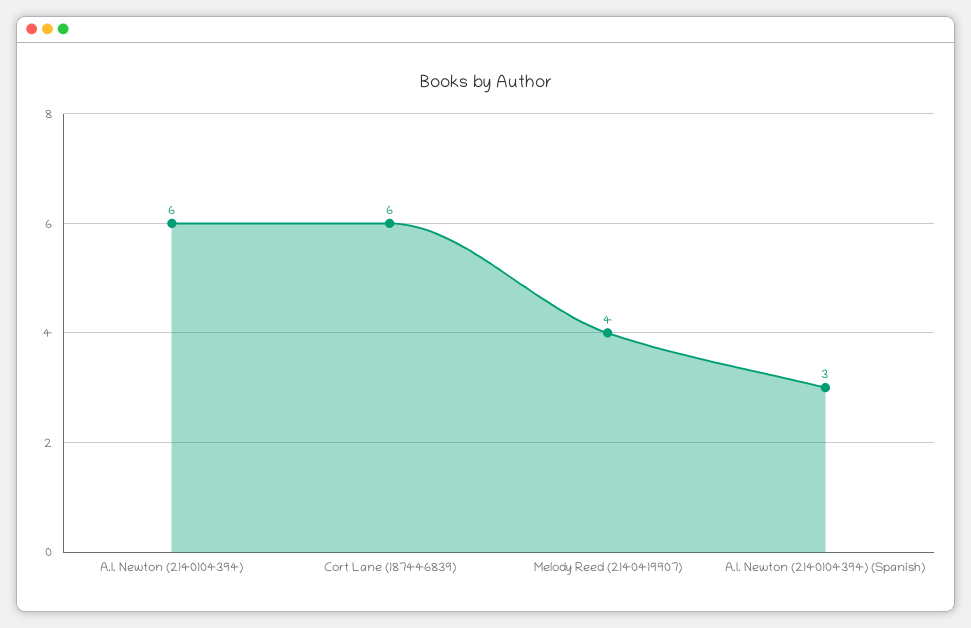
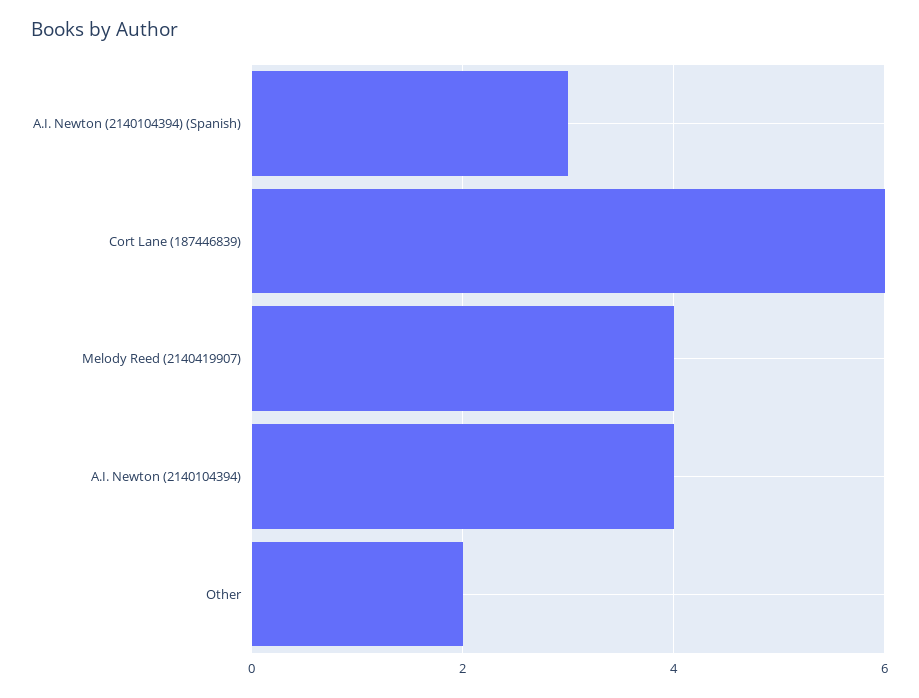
A.I. Newton (2140104394): 6 -> 4
Other: none -> 2

